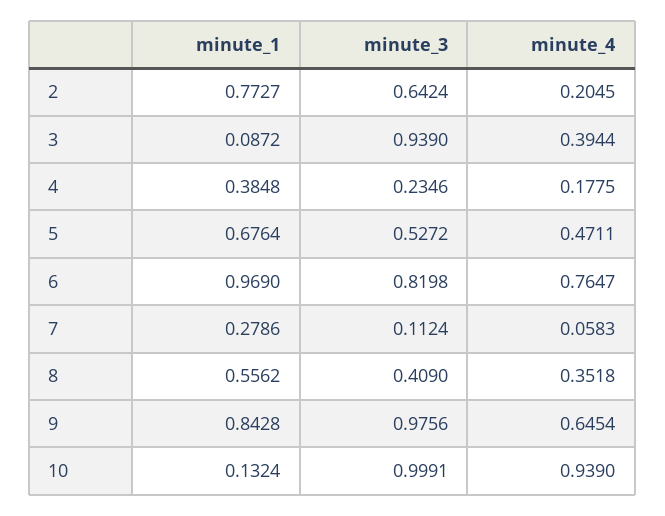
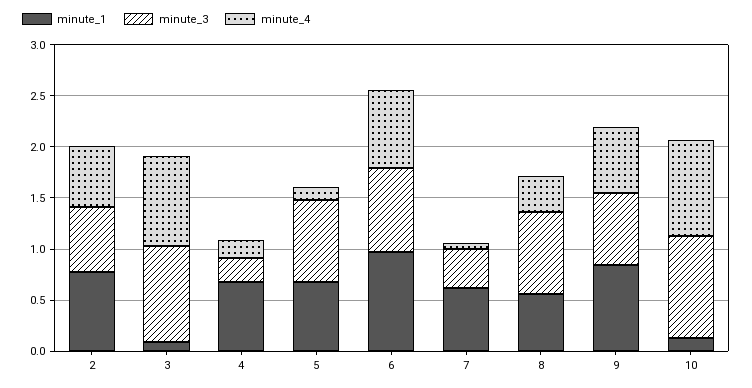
minute_4, 2: 0.2045 -> 0.6
minute_4, 3: 0.3944 -> 0.9
minute_1, 4: 0.3848 -> 0.7
minute_3, 5: 0.5272 -> 0.8
minute_4, 5: 0.4711 -> 0.1
minute_1, 7: 0.2786 -> 0.6
minute_3, 7: 0.1124 -> 0.4
minute_3, 8: 0.409 -> 0.8
minute_3, 9: 0.9756 -> 0.7

